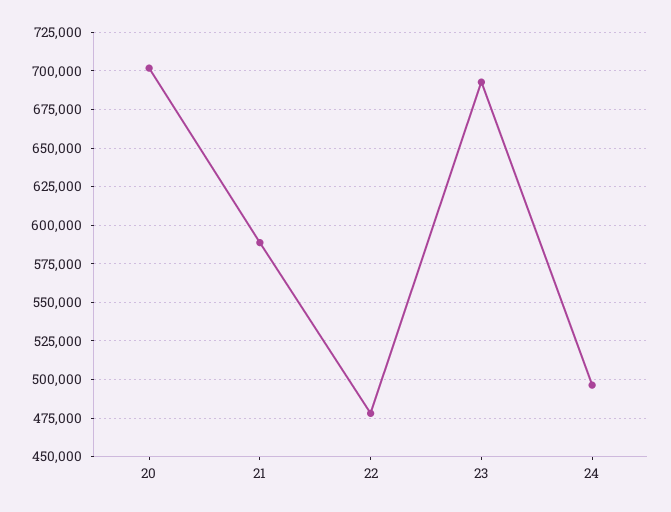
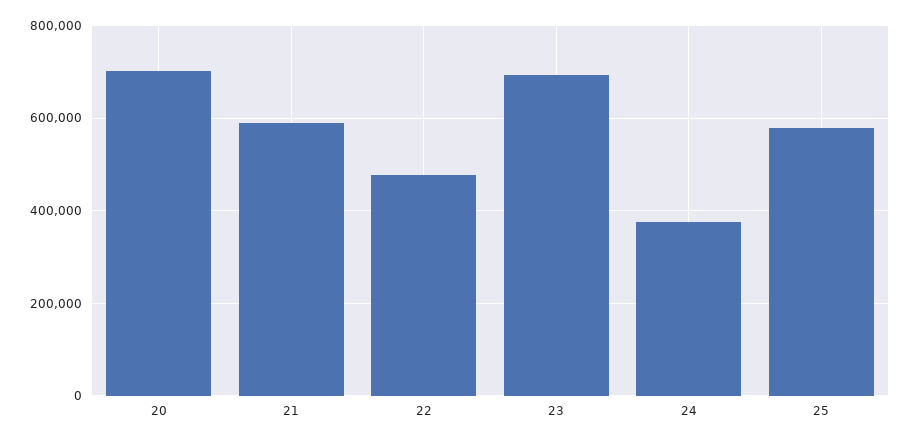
24: 495000 -> 380000
25: none -> 580000

